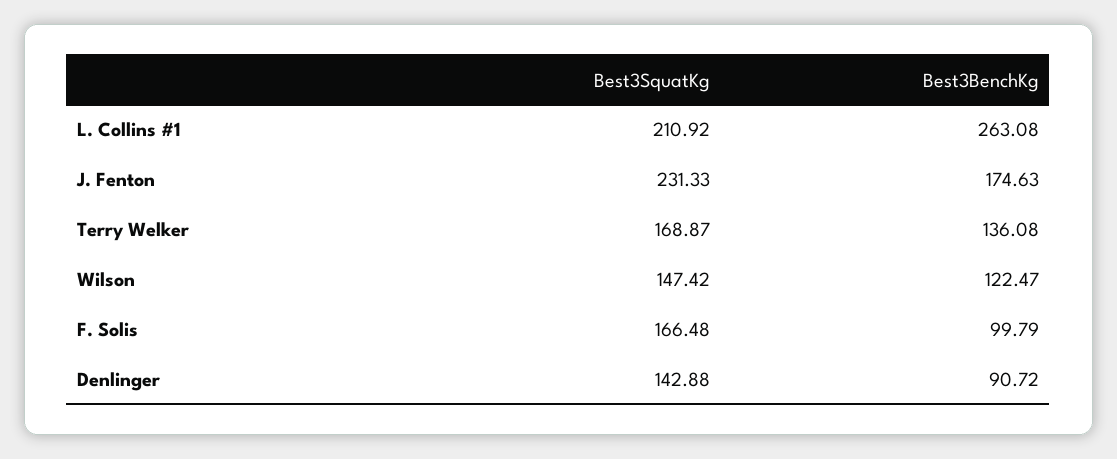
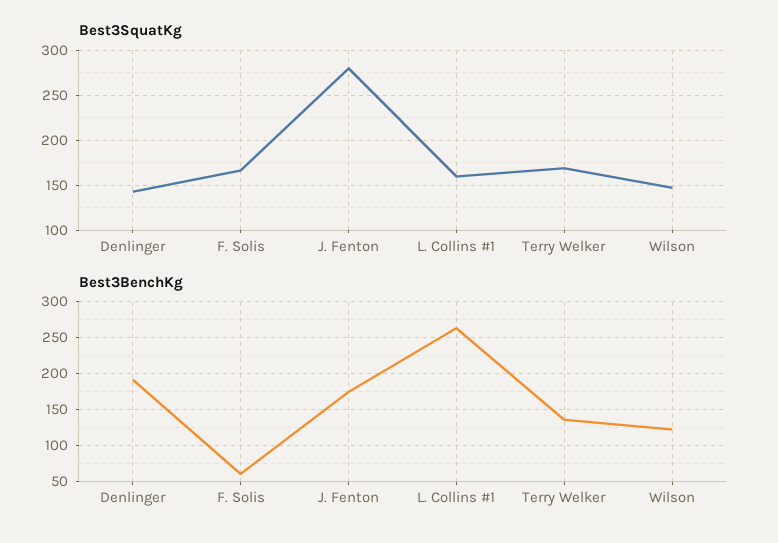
Best3SquatKg, L. Collins #1: 210.92 -> 160
Best3SquatKg, J. Fenton: 231.33 -> 280
Best3BenchKg, F. Solis: 99.79 -> 60
Best3BenchKg, Denlinger: 90.72 -> 190

